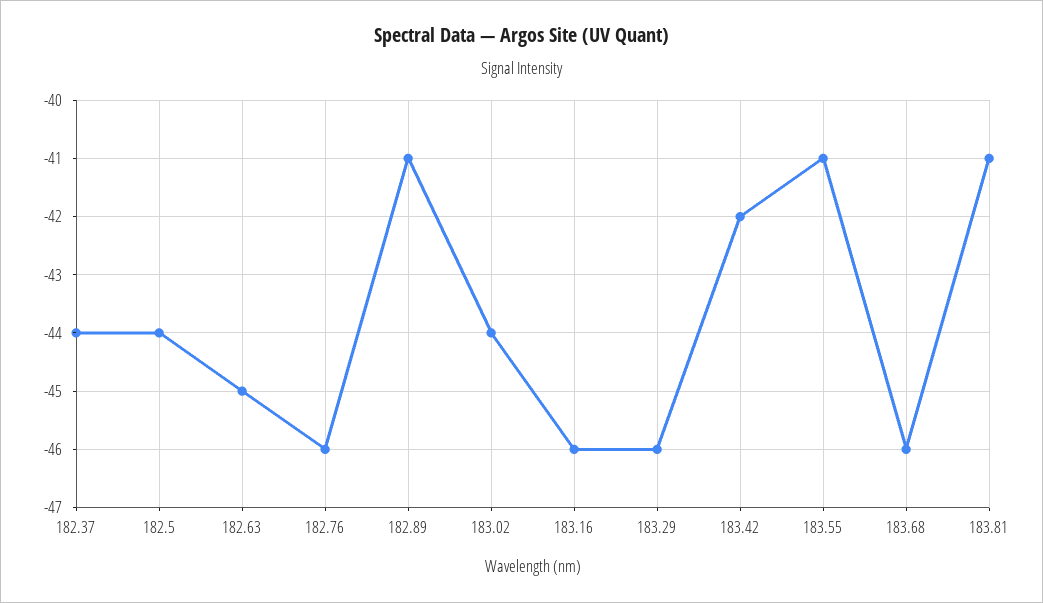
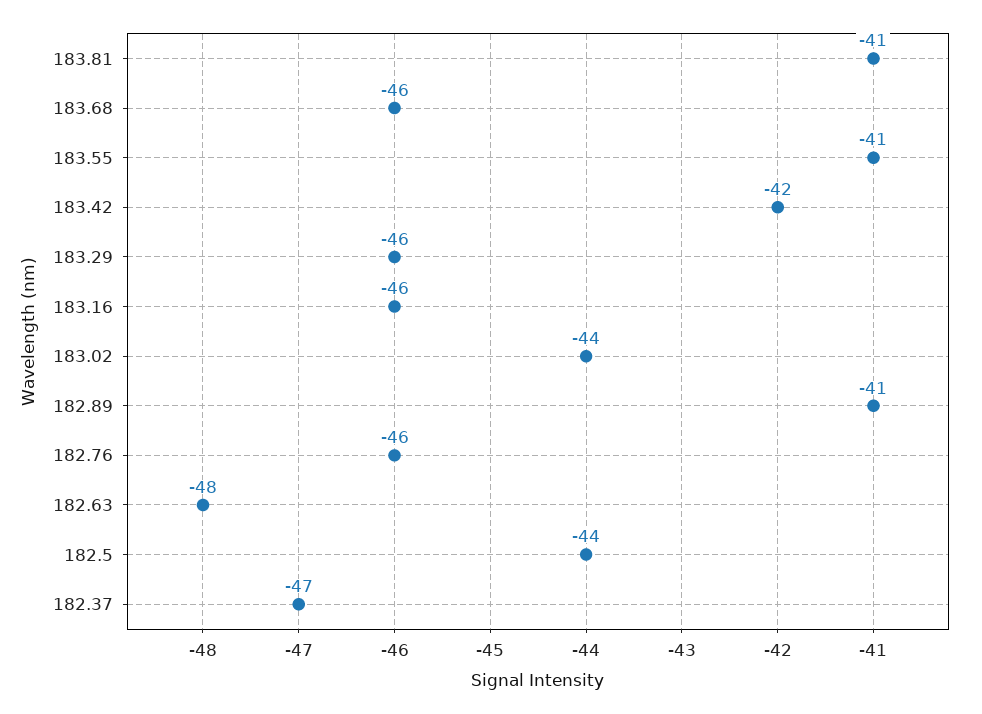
182.37: -44 -> -47
182.63: -45 -> -48

